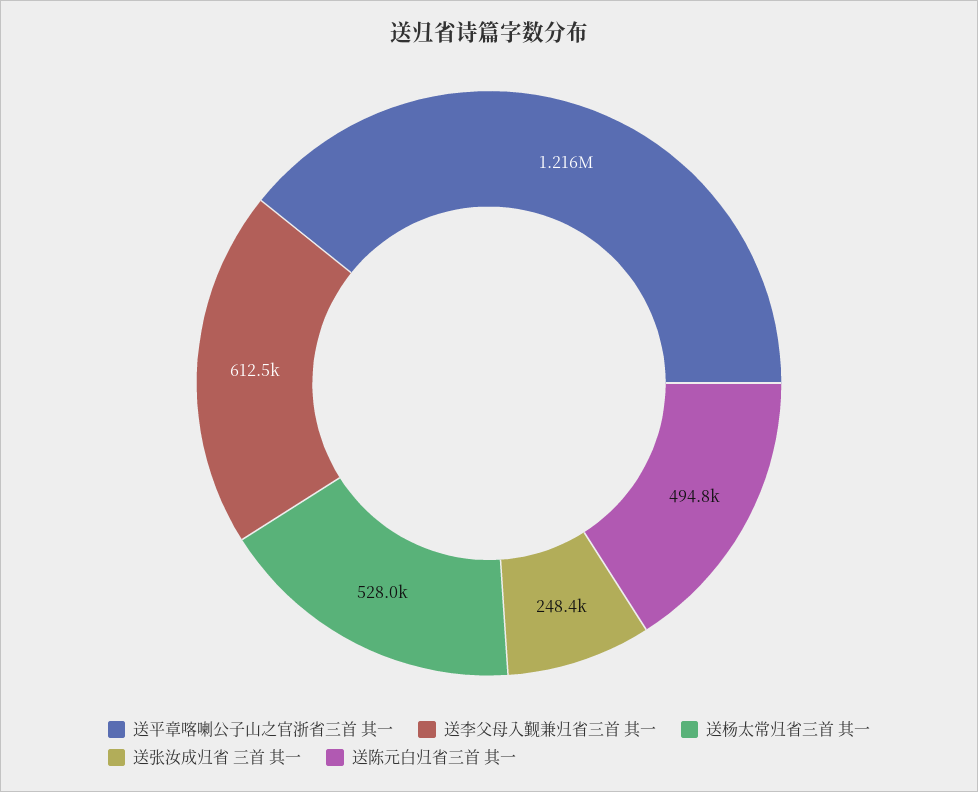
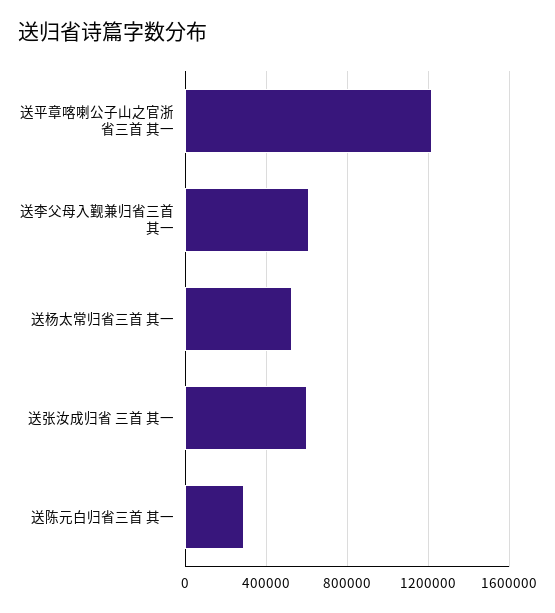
送张汝成归省 三首 其一: 248400 -> 600000
送陈元白归省三首 其一: 494800 -> 300000

